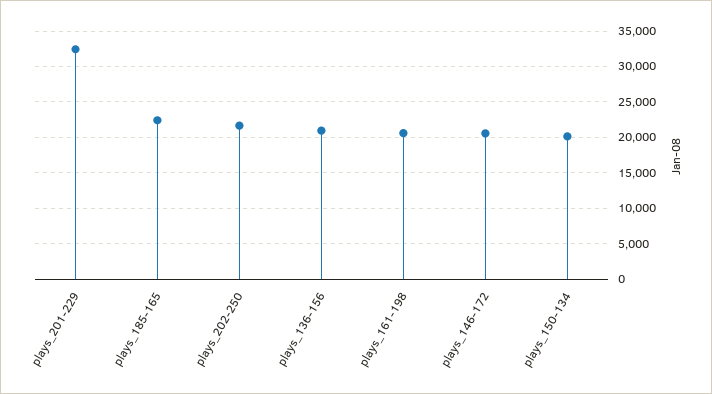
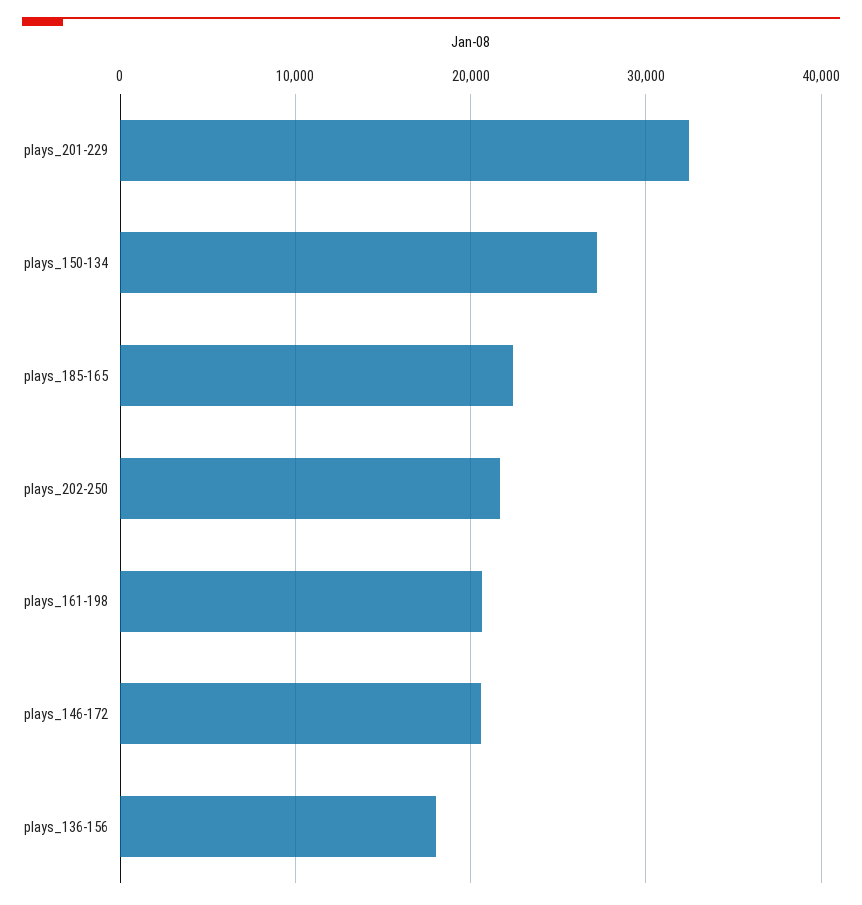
plays_136-156: 21000 -> 18000
plays_150-134: 20000 -> 27000

